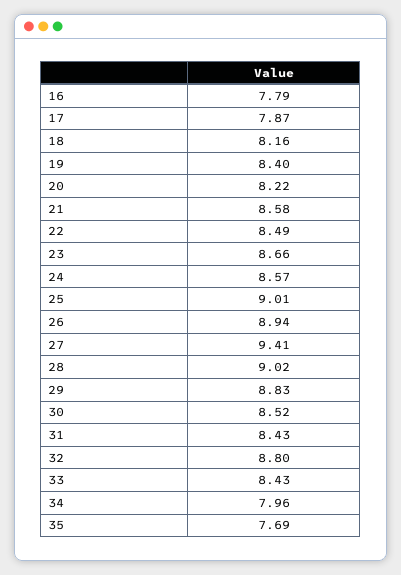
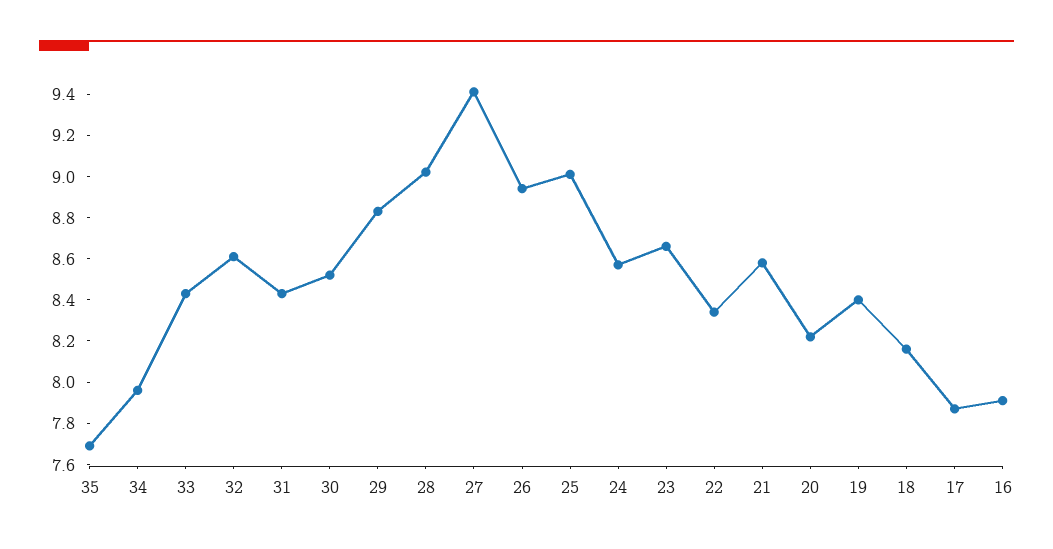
16: 7.79 -> 7.9
22: 8.49 -> 8.35
32: 8.8 -> 8.6

